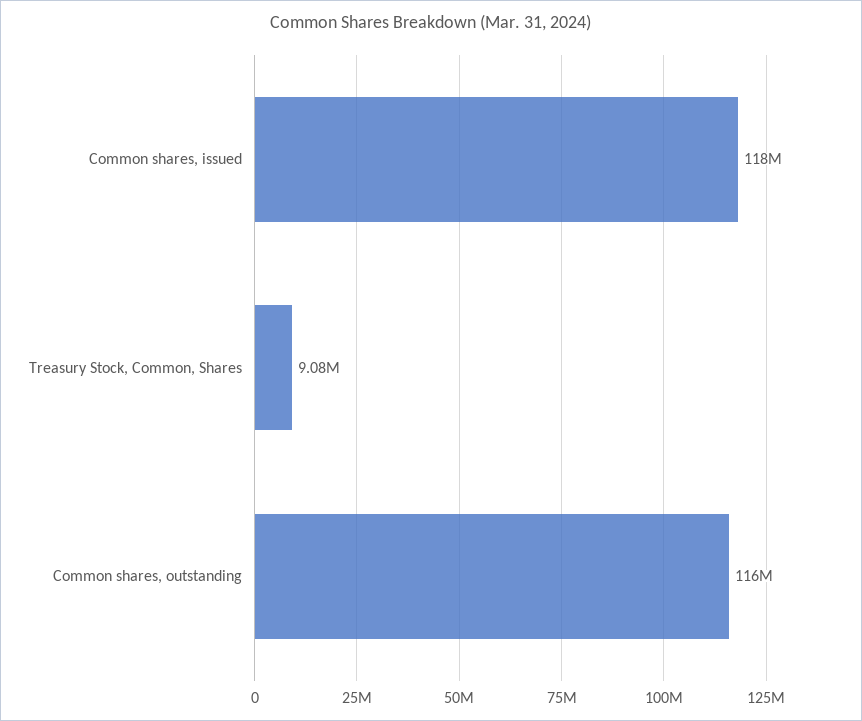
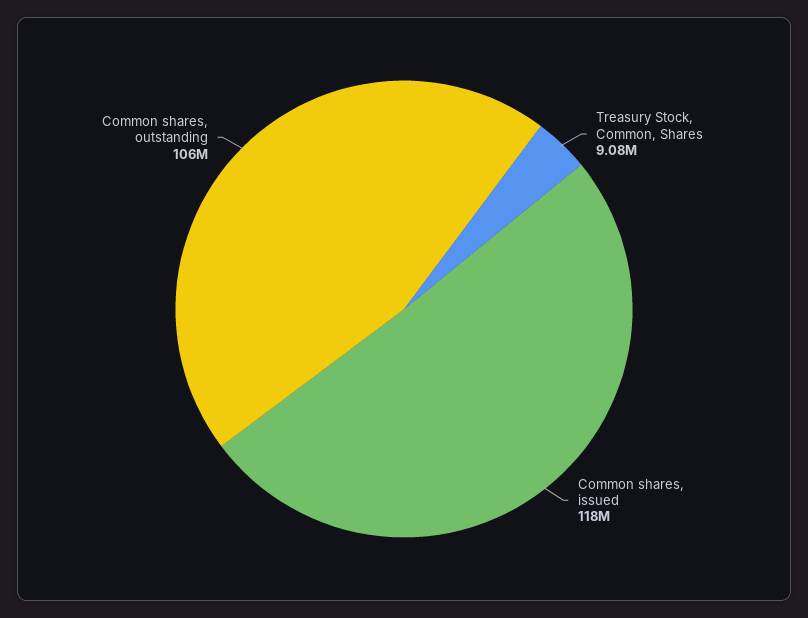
Common shares, outstanding: 116000000 -> 106000000

